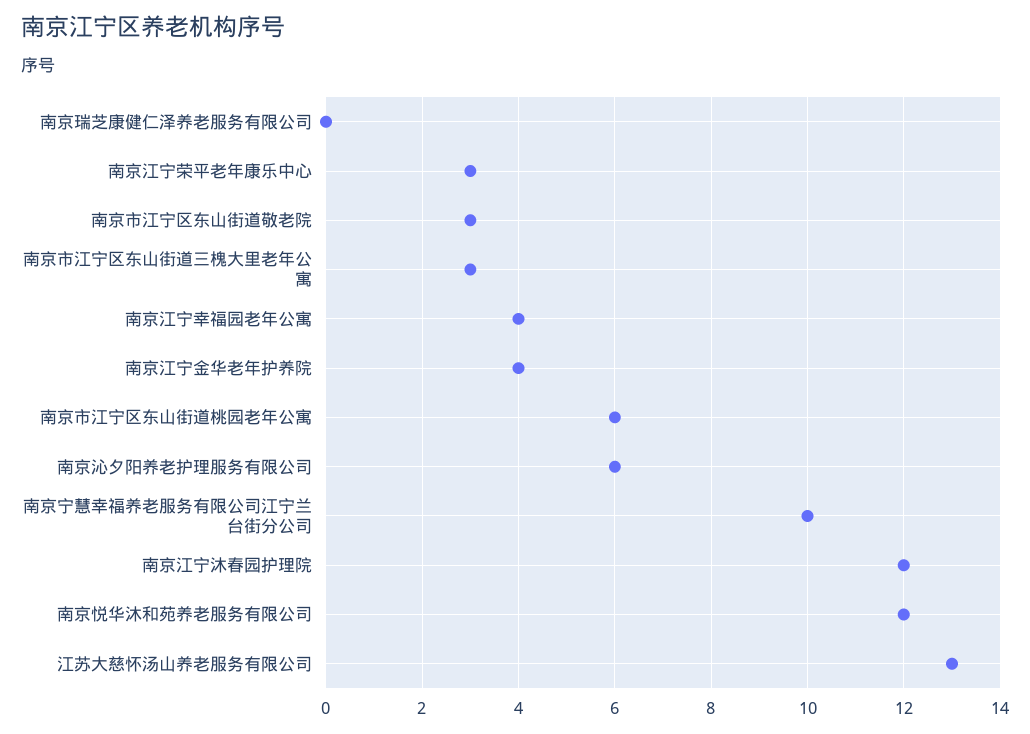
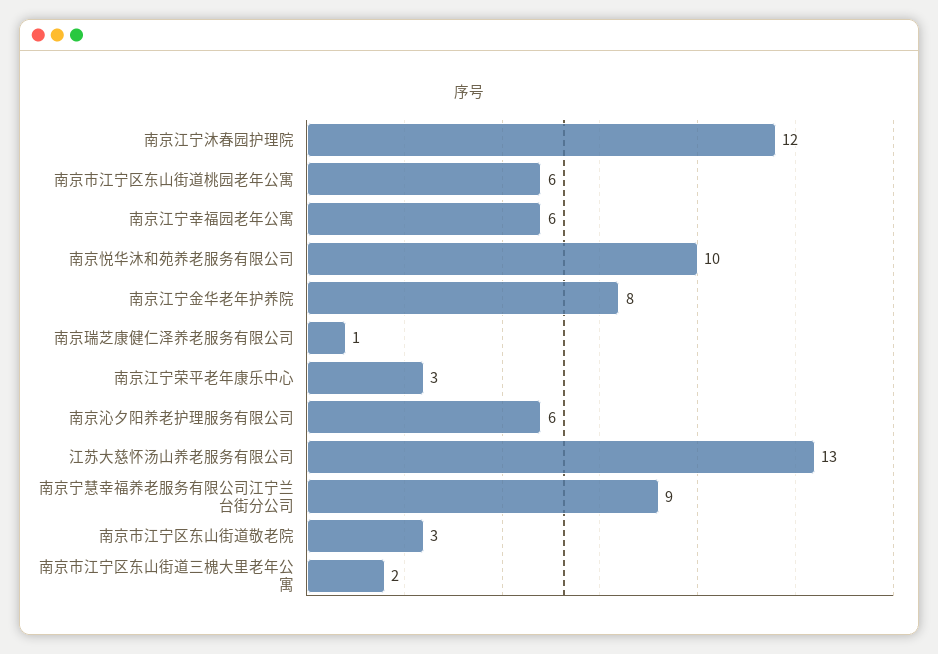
南京瑞芝康健仁泽养老服务有限公司: 0 -> 1
南京市江宁区东山街道三槐大里老年公寓: 3 -> 2
南京江宁幸福园老年公寓: 4 -> 6
南京江宁金华老年护养院: 4 -> 8
南京宁慧幸福养老服务有限公司江宁兰台街分公司: 10 -> 9
南京悦华沐和苑养老服务有限公司: 12 -> 10

